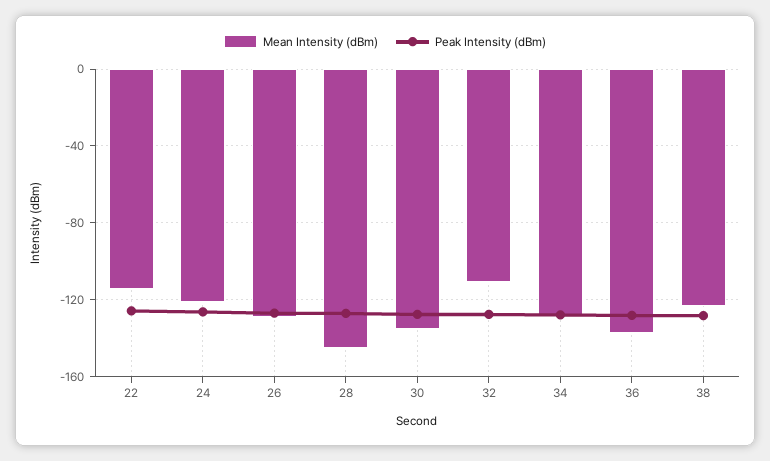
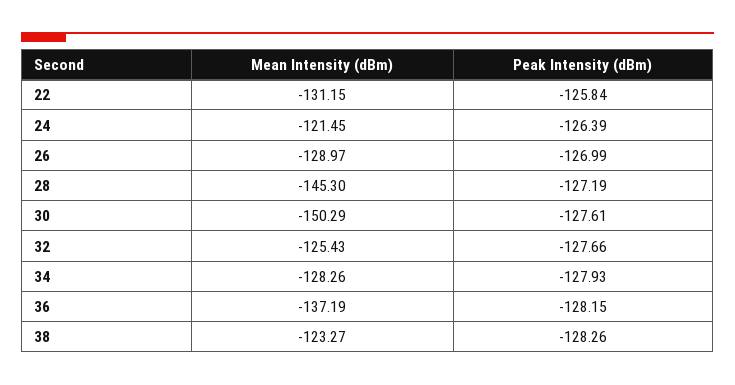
Mean Intensity (dBm), 22: -115 -> -131.15
Mean Intensity (dBm), 30: -135 -> -150.29
Mean Intensity (dBm), 32: -110 -> -125.43

